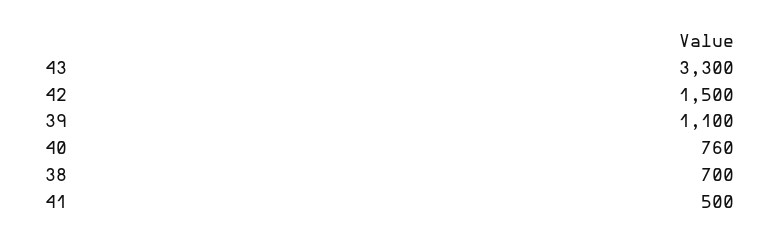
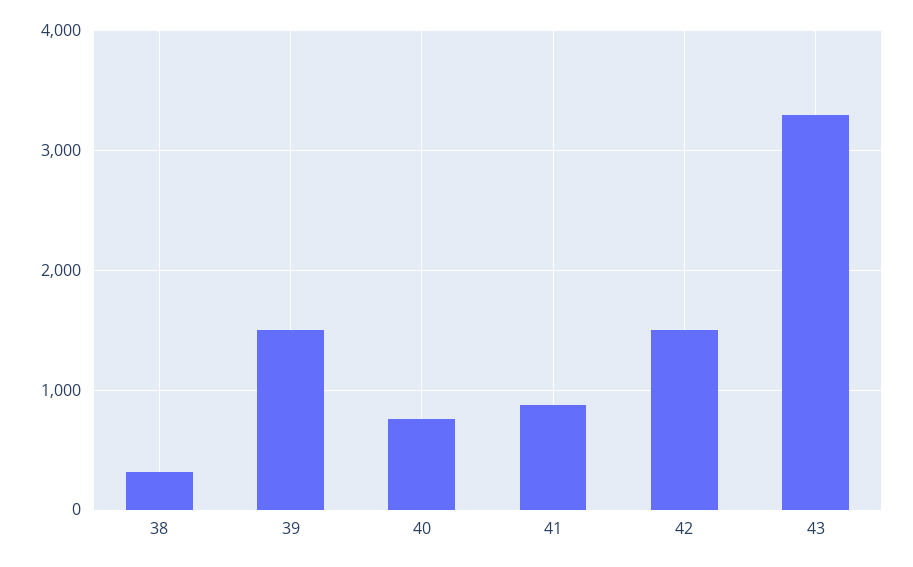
39: 1100 -> 1500
38: 700 -> 300
41: 500 -> 900

